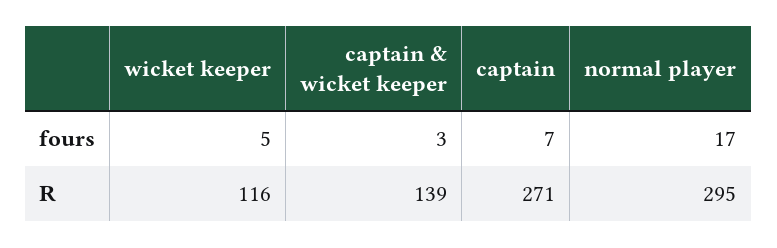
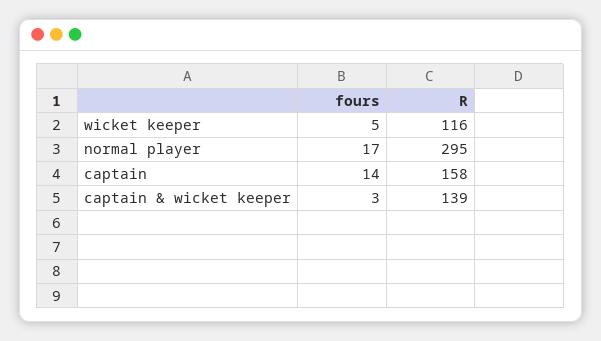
captain, fours: 7 -> 14
captain, R: 271 -> 158

